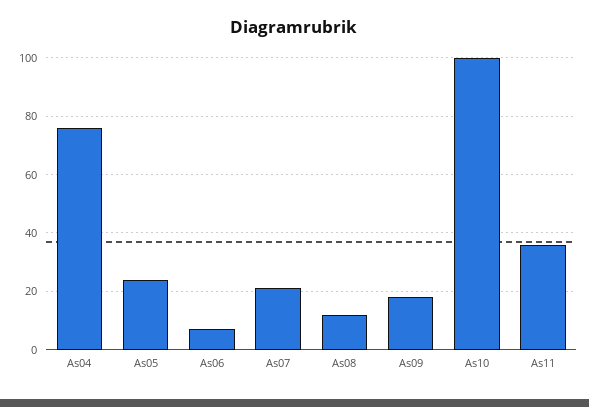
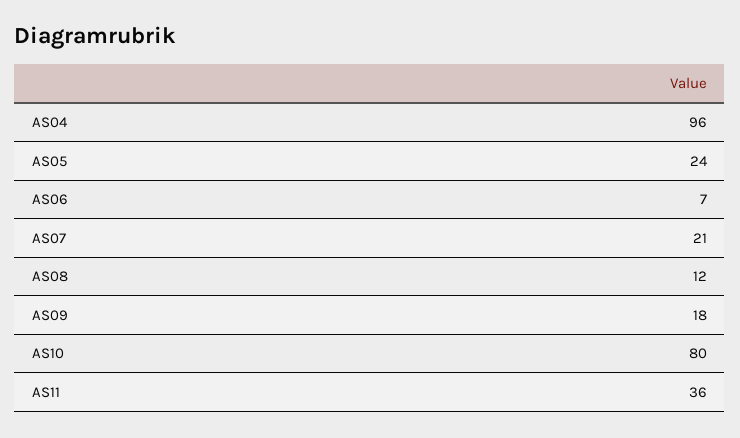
As04: 75 -> 96
As10: 100 -> 80

